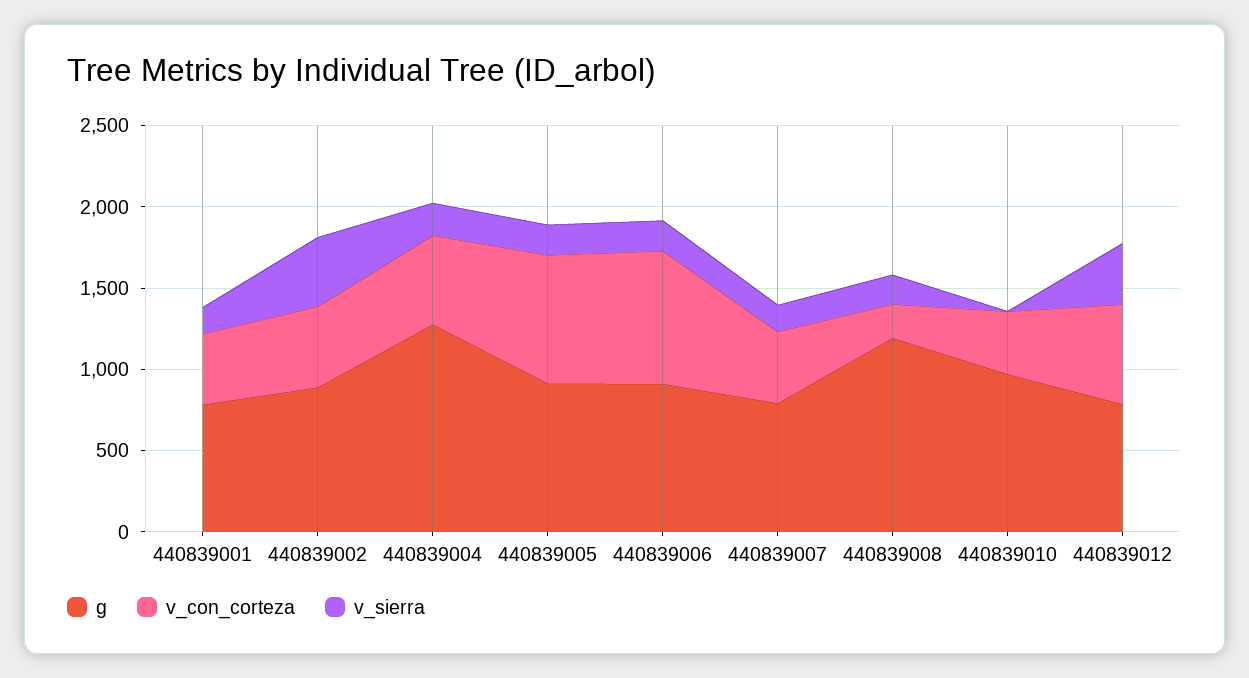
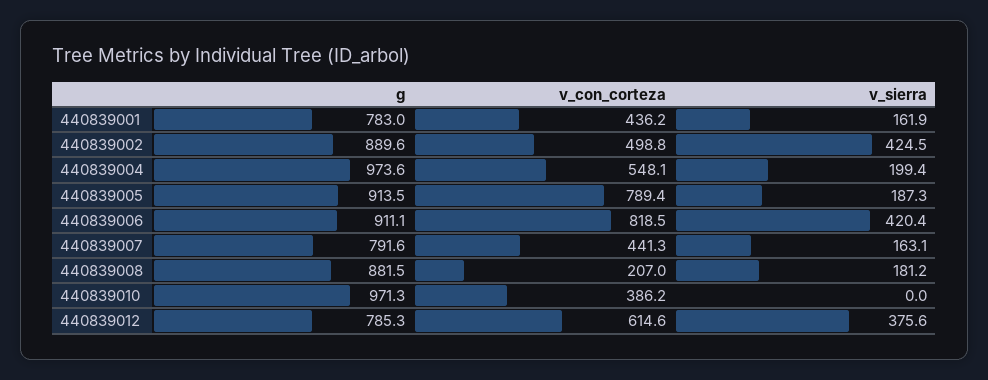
g, 440839004: 1300 -> 973.6
v_sierra, 440839006: 200 -> 420.4
g, 440839008: 1200 -> 881.5

